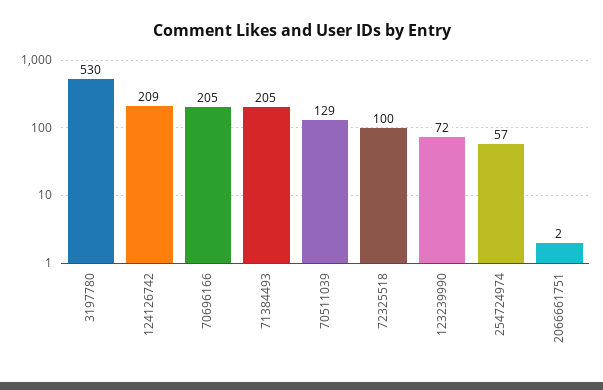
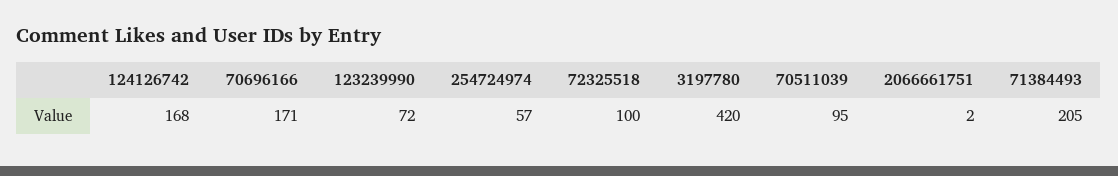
3197780: 530 -> 420
124126742: 209 -> 168
70696166: 205 -> 171
70511039: 129 -> 95

